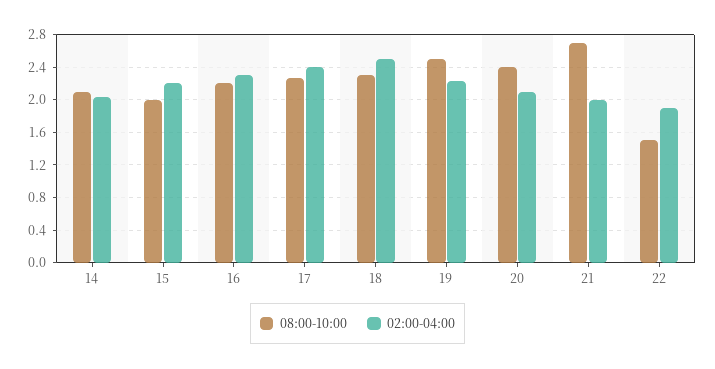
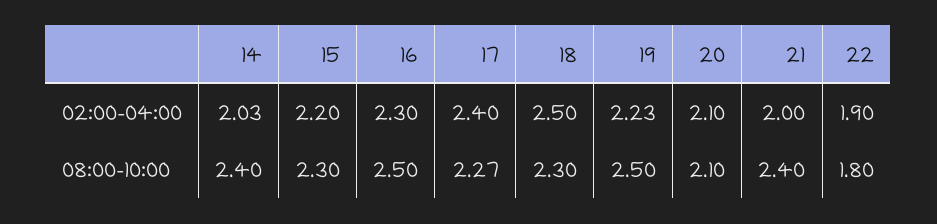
08:00-10:00, 14: 2.1 -> 2.4
08:00-10:00, 15: 2 -> 2.3
08:00-10:00, 16: 2.2 -> 2.5
08:00-10:00, 20: 2.4 -> 2.1
08:00-10:00, 21: 2.7 -> 2.4
08:00-10:00, 22: 1.5 -> 1.8

